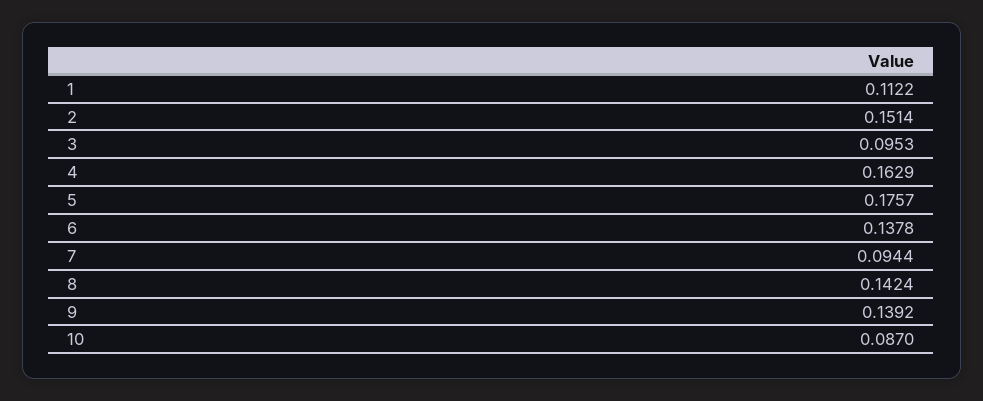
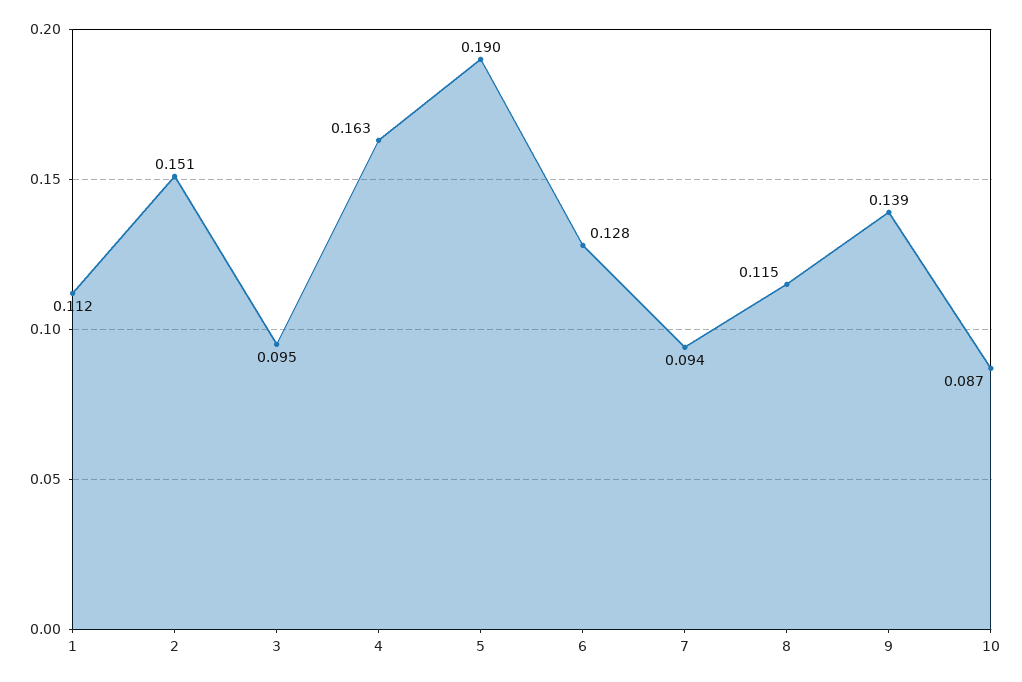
5: 0.1757 -> 0.19
6: 0.1378 -> 0.128
8: 0.1424 -> 0.115

